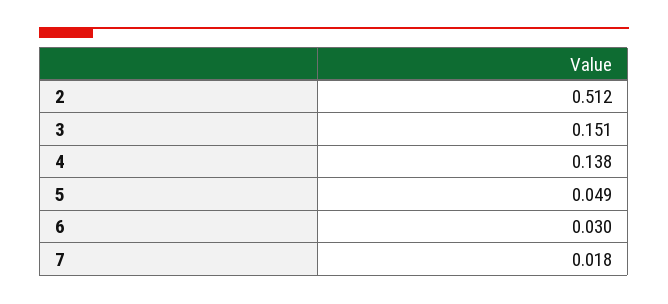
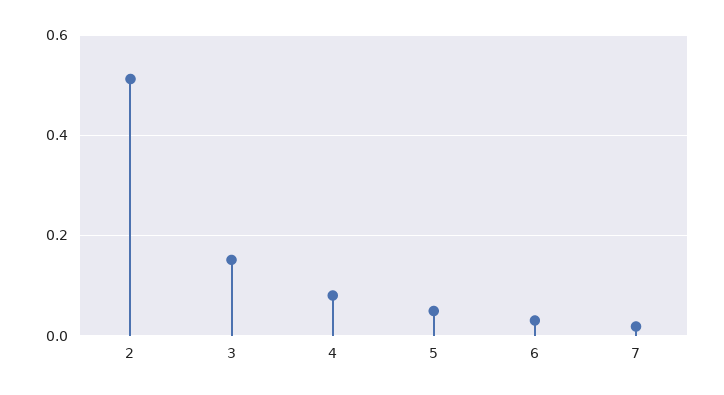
4: 0.138 -> 0.08

